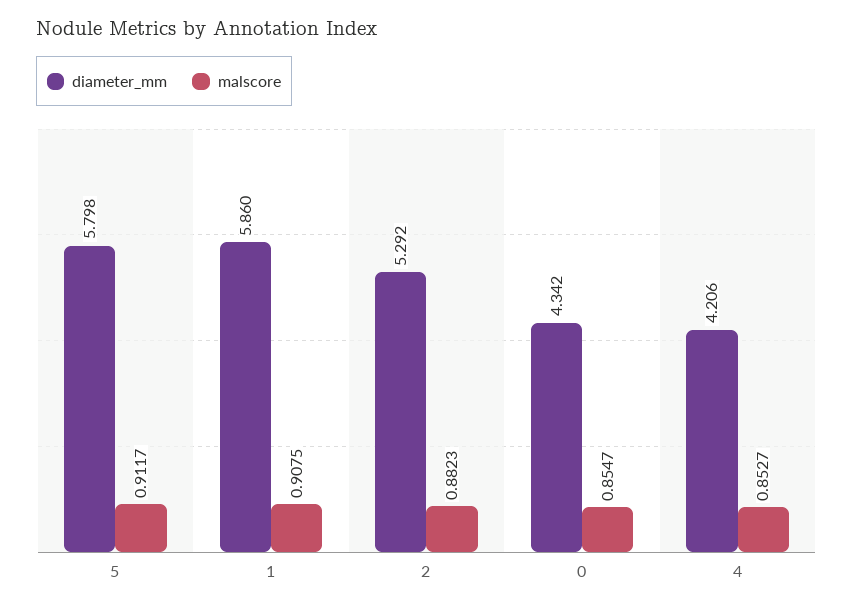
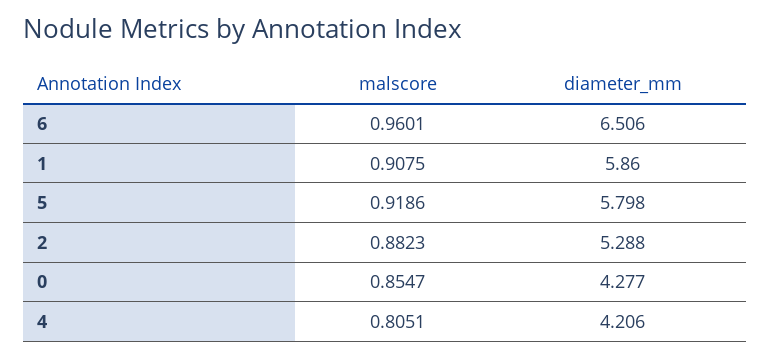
malscore, 5: 0.9117 -> 0.9186
diameter_mm, 2: 5.292 -> 5.288
diameter_mm, 0: 4.342 -> 4.277
malscore, 4: 0.8527 -> 0.8051
malscore, 6: none -> 0.9601
diameter_mm, 6: none -> 6.506

